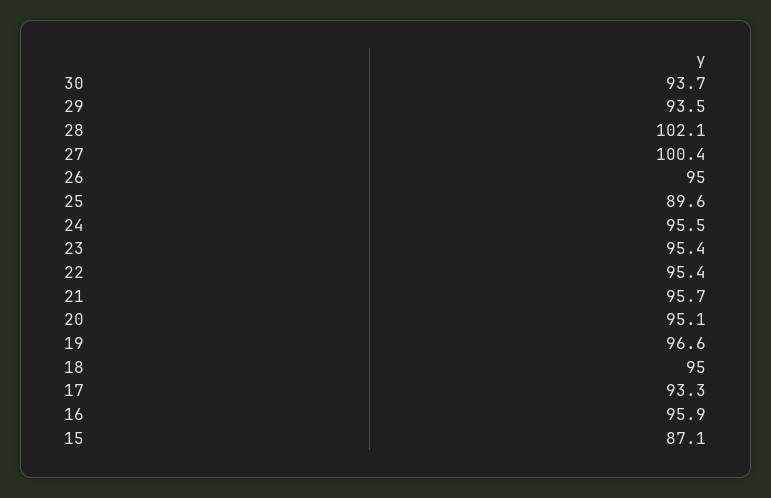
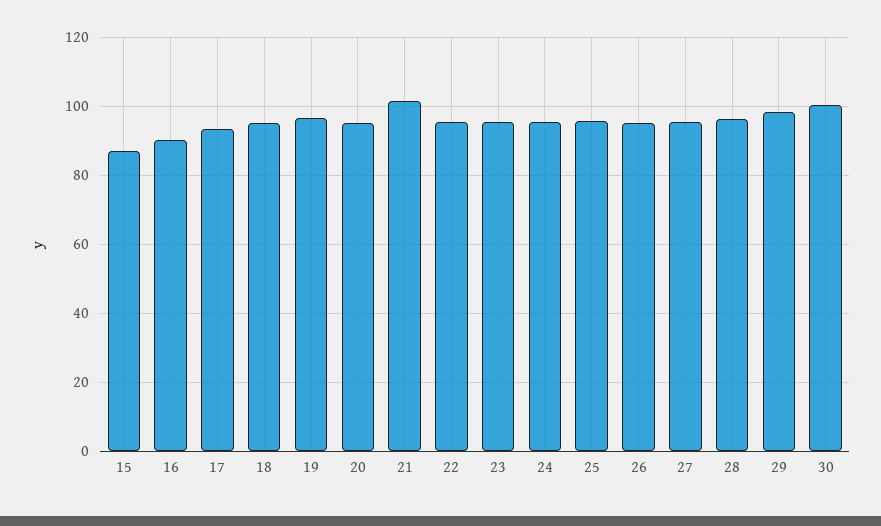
30: 93.7 -> 100
29: 93.5 -> 98
28: 102.1 -> 96
27: 100.4 -> 96
25: 89.6 -> 96
21: 95.7 -> 102
16: 95.9 -> 90

